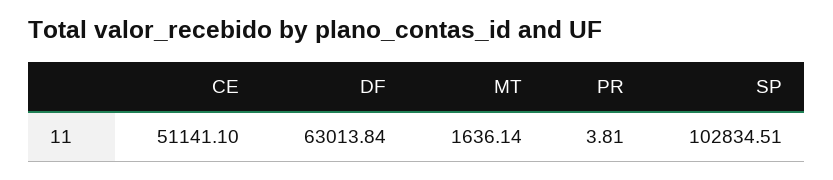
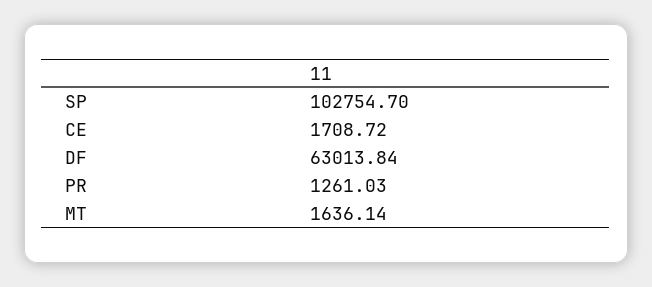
CE: 51141.1 -> 1708.72
PR: 3.81 -> 1261.03
SP: 102834.51 -> 102754.7

